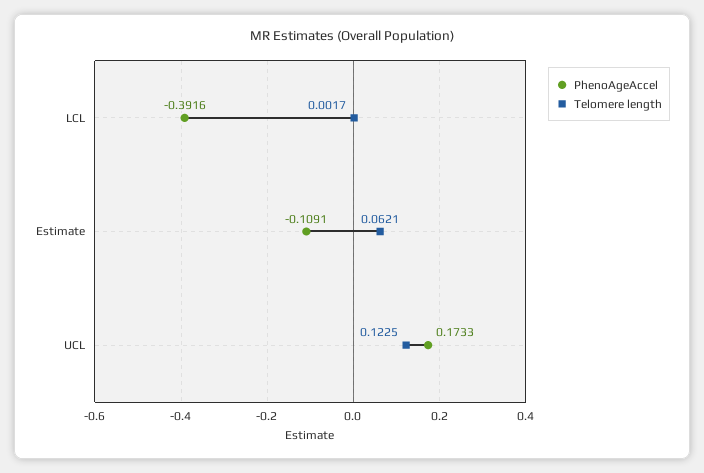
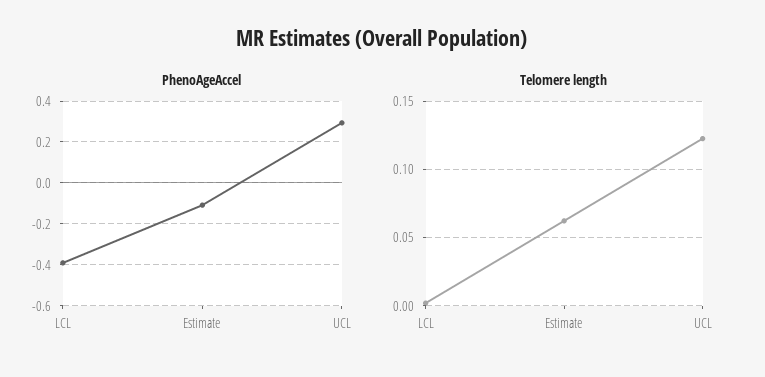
PhenoAgeAccel, UCL: 0.1733 -> 0.3

